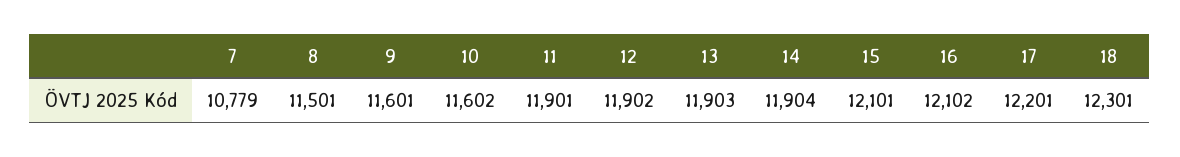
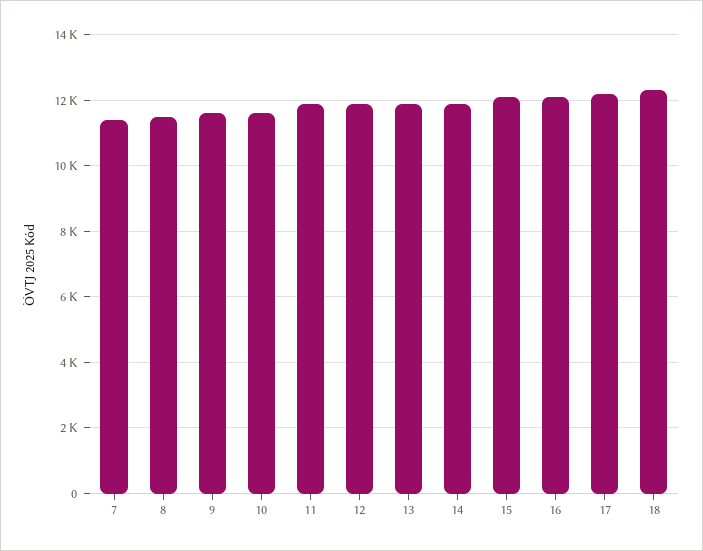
7: 10779 -> 11400

